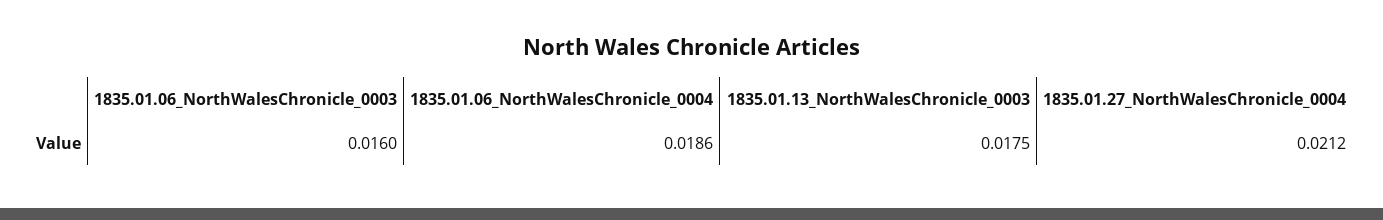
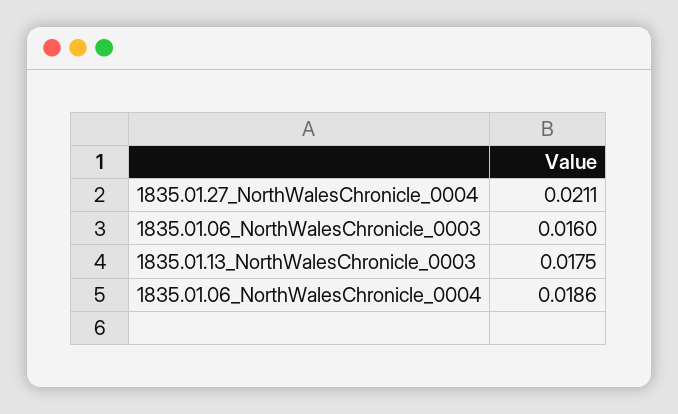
1835.01.27_NorthWalesChronicle_0004: 0.0212 -> 0.0211

